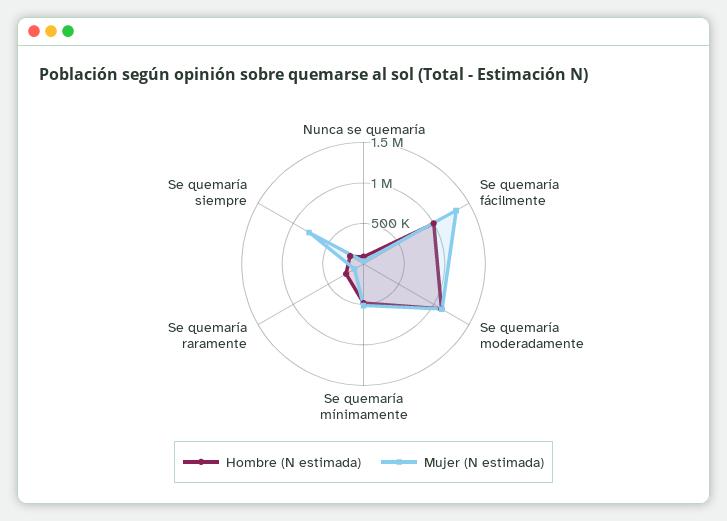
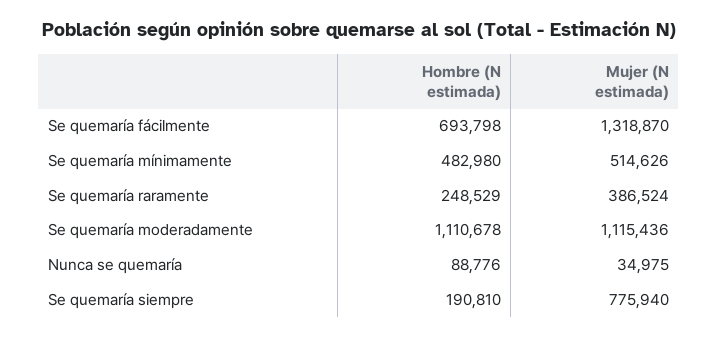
Hombre (N estimada), Se quemaría fácilmente: 1000000 -> 693798
Mujer (N estimada), Se quemaría raramente: 100000 -> 386524

